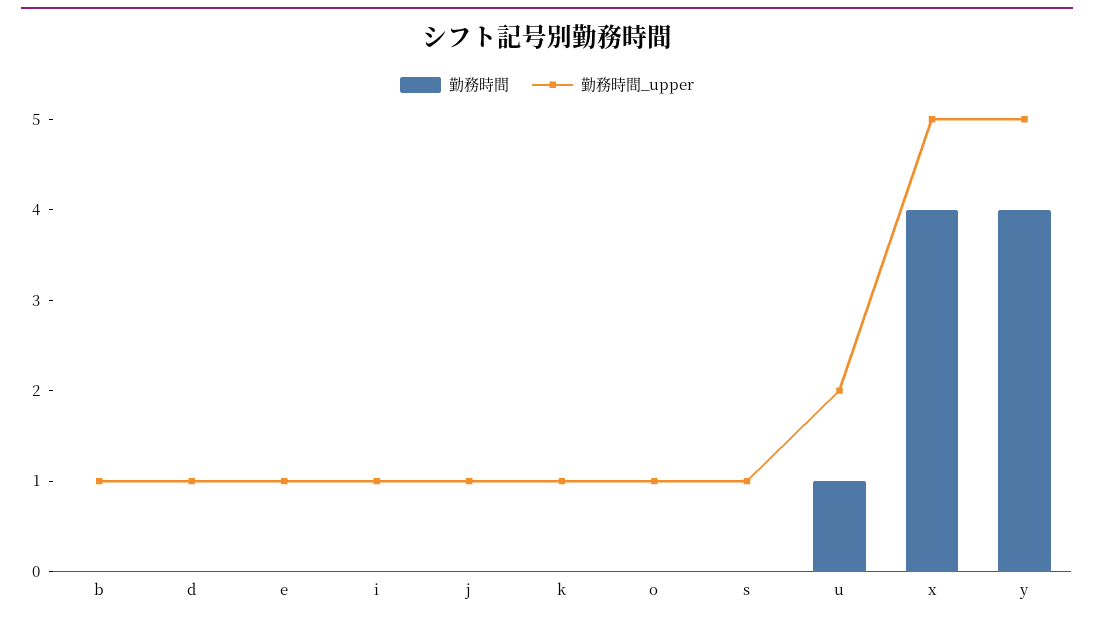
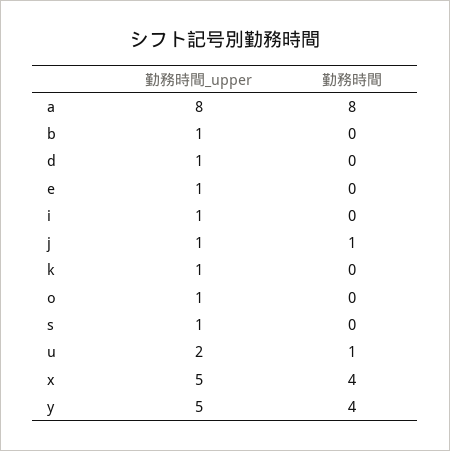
勤務時間, j: 0 -> 1
勤務時間_upper, a: none -> 8
勤務時間, a: none -> 8

